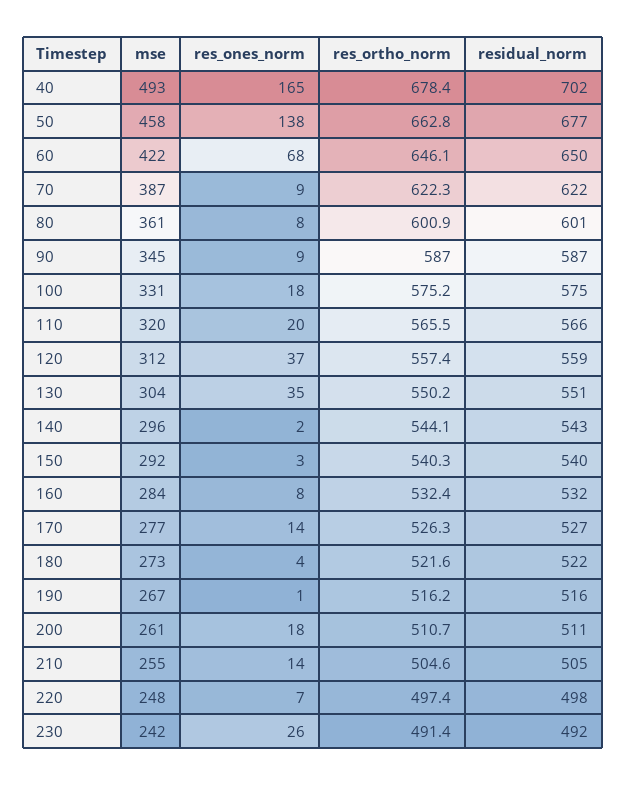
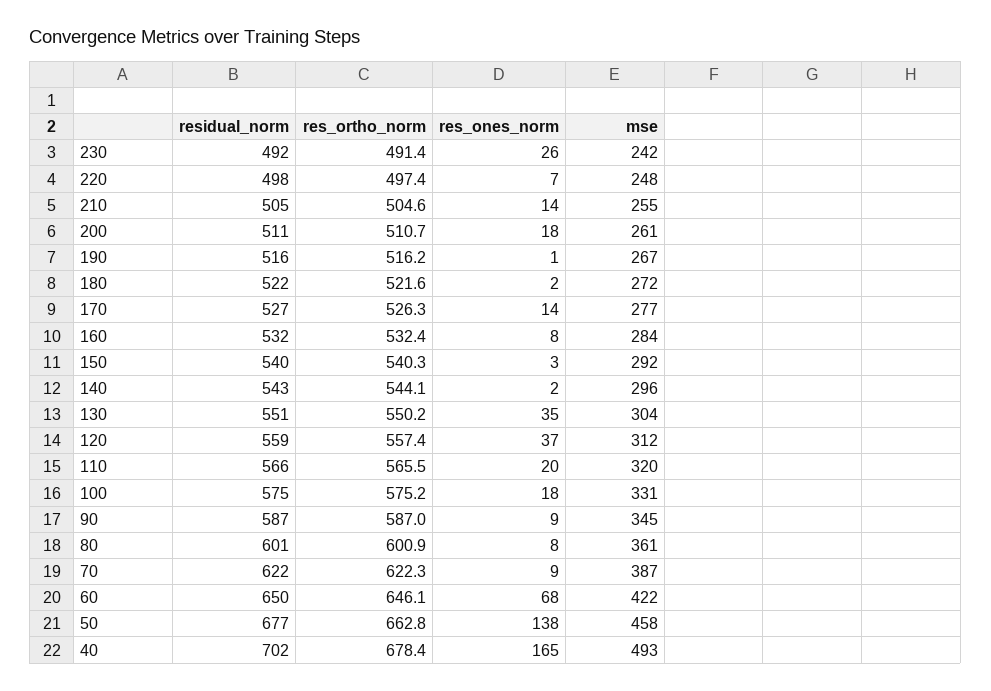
mse, 180: 273 -> 272
res_ones_norm, 180: 4 -> 2

